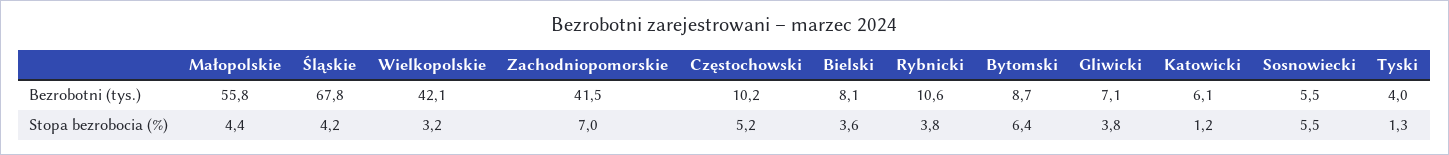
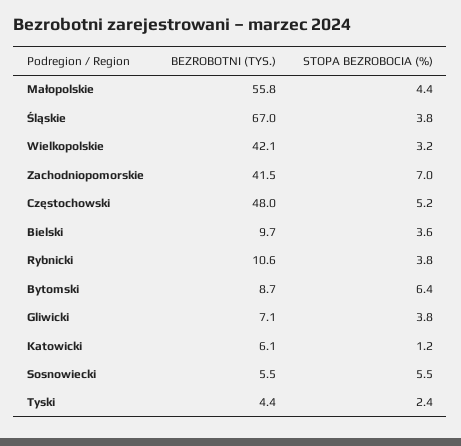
Śląskie, Bezrobotni (tys.): 67.8 -> 67
Częstochowski, Bezrobotni (tys.): 10.2 -> 48
Bielski, Bezrobotni (tys.): 8.1 -> 9.7
Tyski, Bezrobotni (tys.): 4 -> 4.4
Śląskie, Stopa bezrobocia (%): 4.2 -> 3.8
Tyski, Stopa bezrobocia (%): 1.3 -> 2.4

